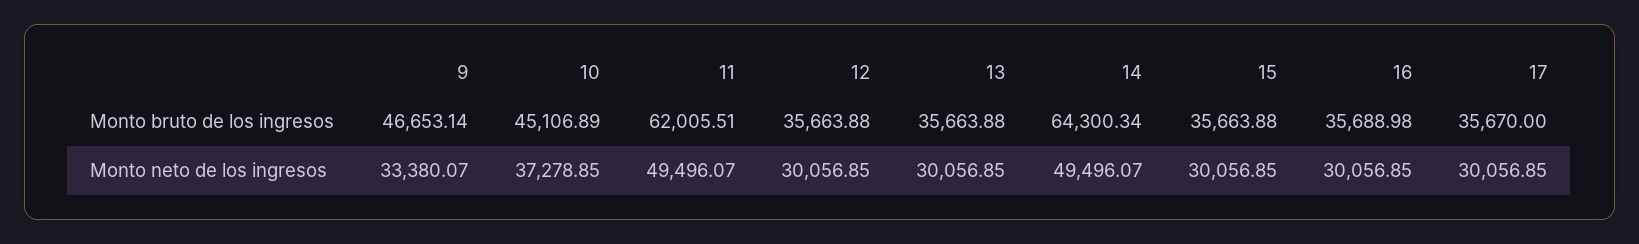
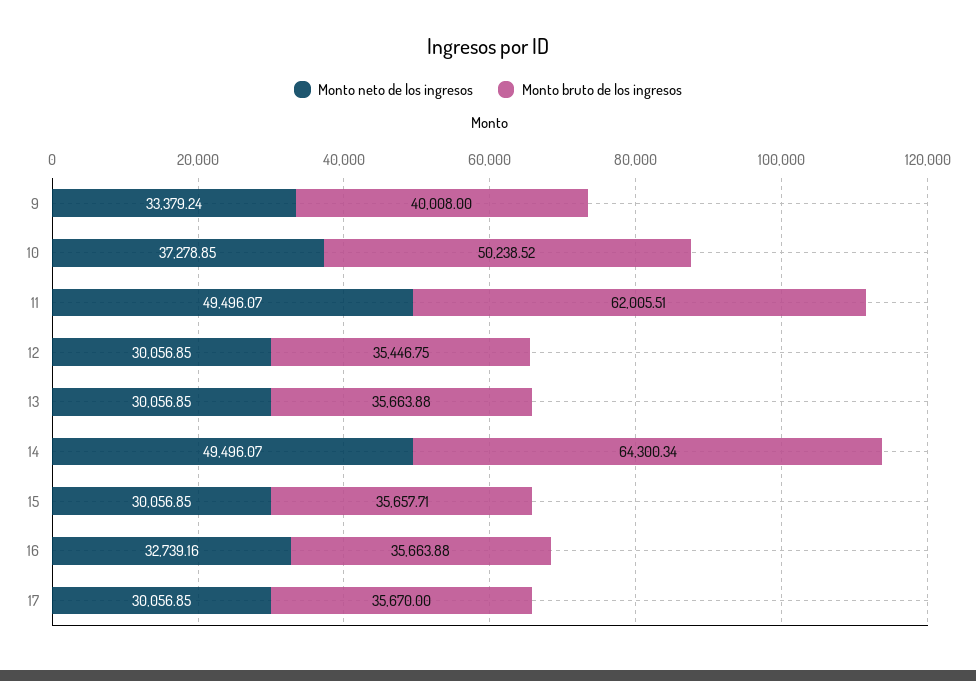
Monto bruto de los ingresos, 9: 46653.14 -> 40008
Monto bruto de los ingresos, 10: 45106.89 -> 50238.52
Monto bruto de los ingresos, 12: 35663.88 -> 35446.75
Monto bruto de los ingresos, 15: 35663.88 -> 35657.71
Monto bruto de los ingresos, 16: 35688.98 -> 35663.88
Monto neto de los ingresos, 9: 33380.07 -> 33379.24
Monto neto de los ingresos, 16: 30056.85 -> 32739.16

